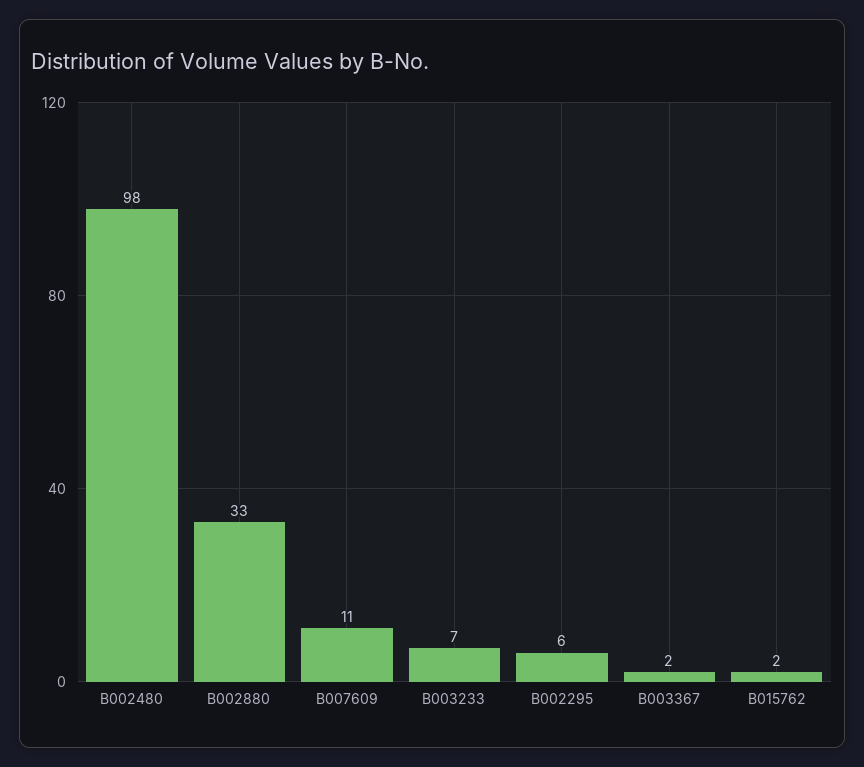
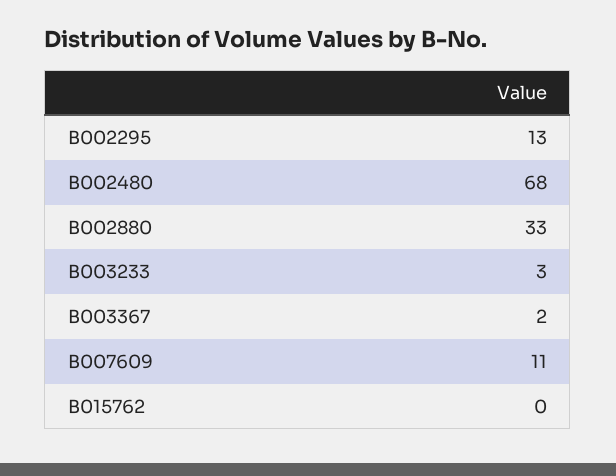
B002480: 98 -> 68
B003233: 7 -> 3
B002295: 6 -> 13
B015762: 2 -> 0

